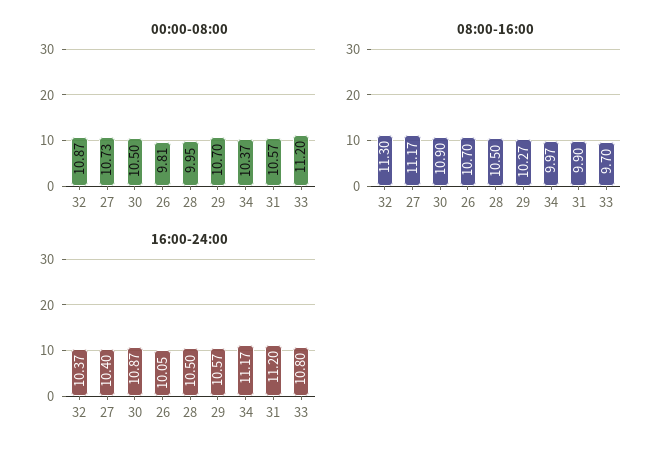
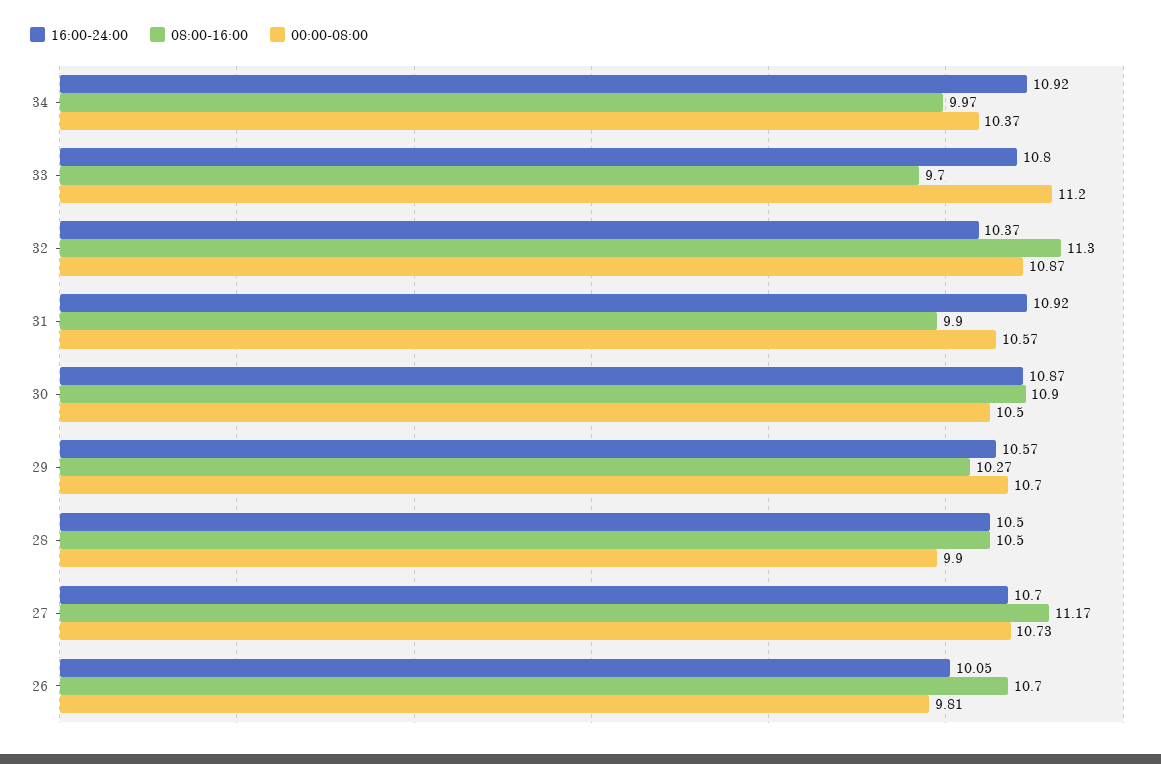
00:00-08:00, 28: 9.95 -> 9.9
16:00-24:00, 27: 10.4 -> 10.7
16:00-24:00, 34: 11.17 -> 10.92
16:00-24:00, 31: 11.2 -> 10.92

